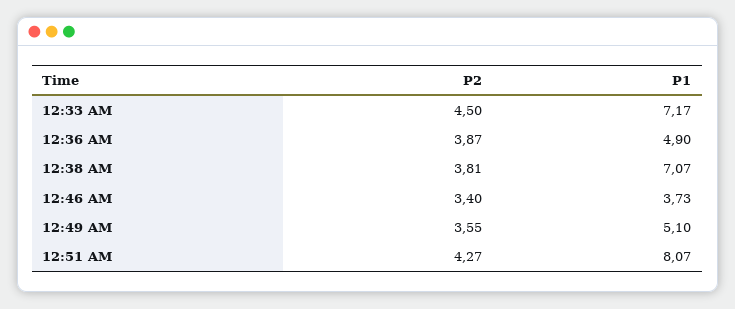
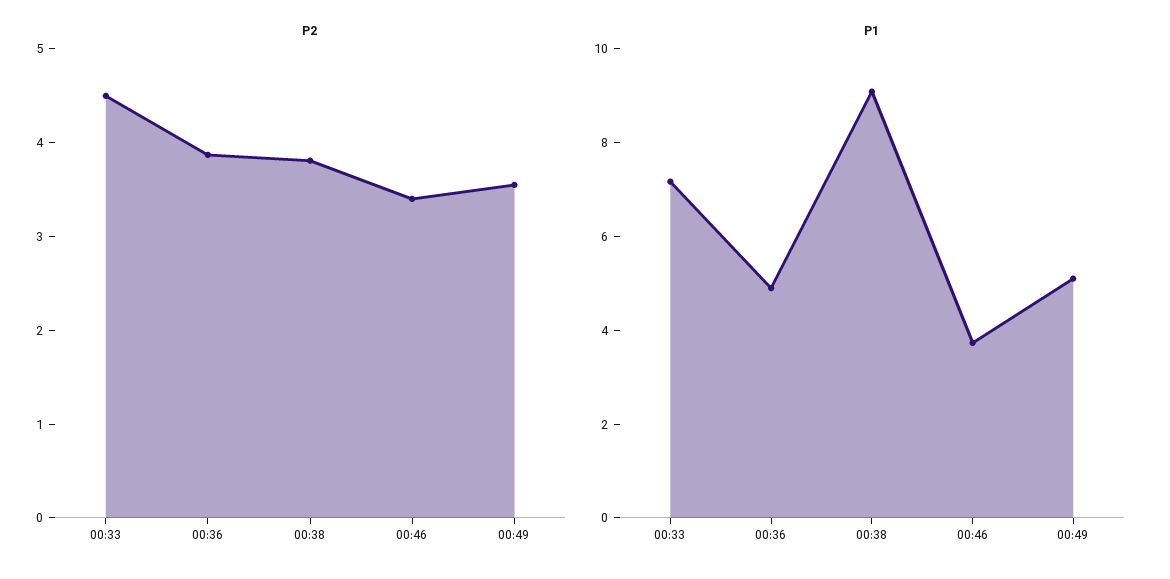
P1, 12:38 AM: 7.07 -> 9
P2, 12:51 AM: 4.27 -> none
P1, 12:51 AM: 8.07 -> none

